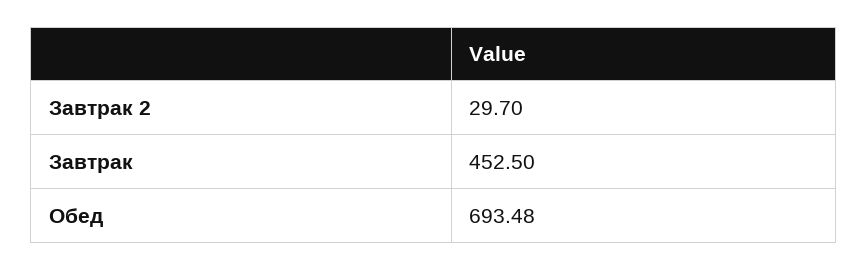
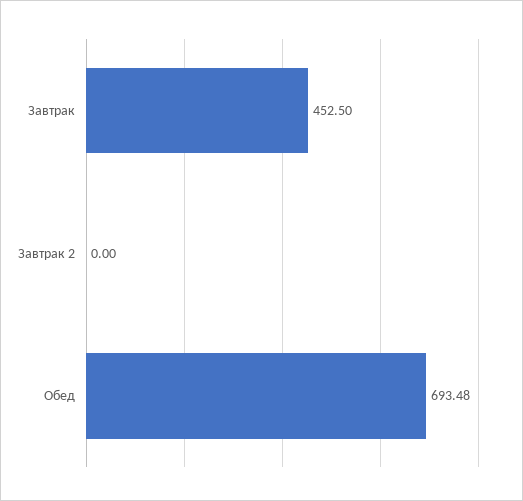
Завтрак 2: 29.7 -> 0

